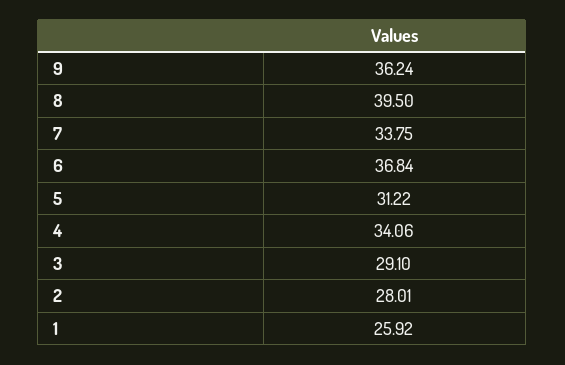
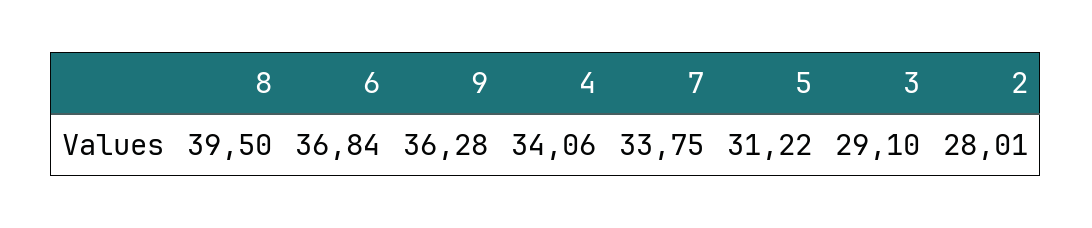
9: 36.24 -> 36.28
1: 25.92 -> none

